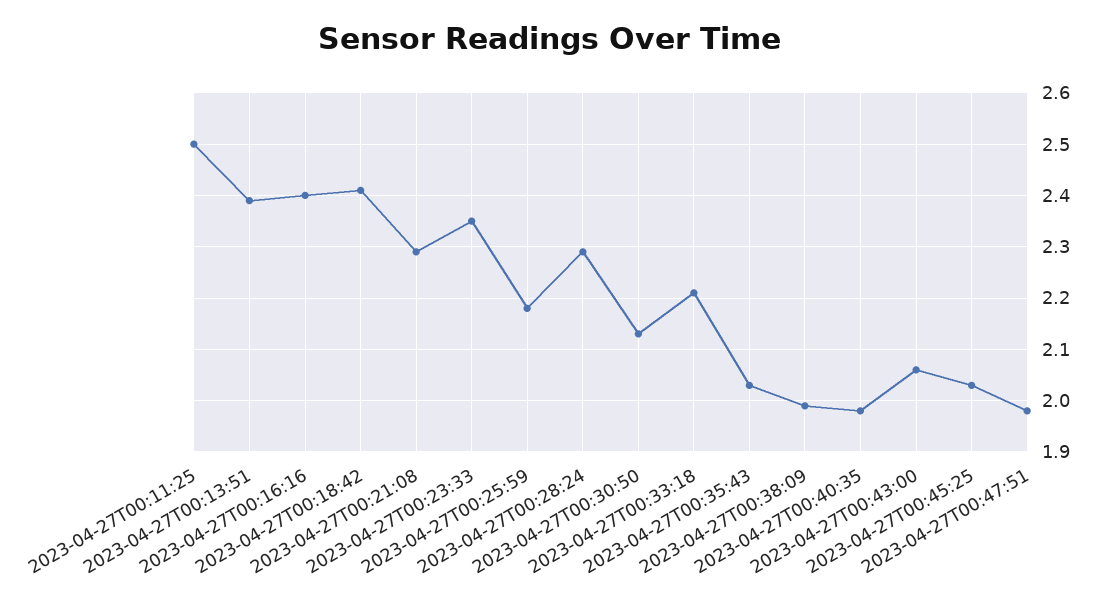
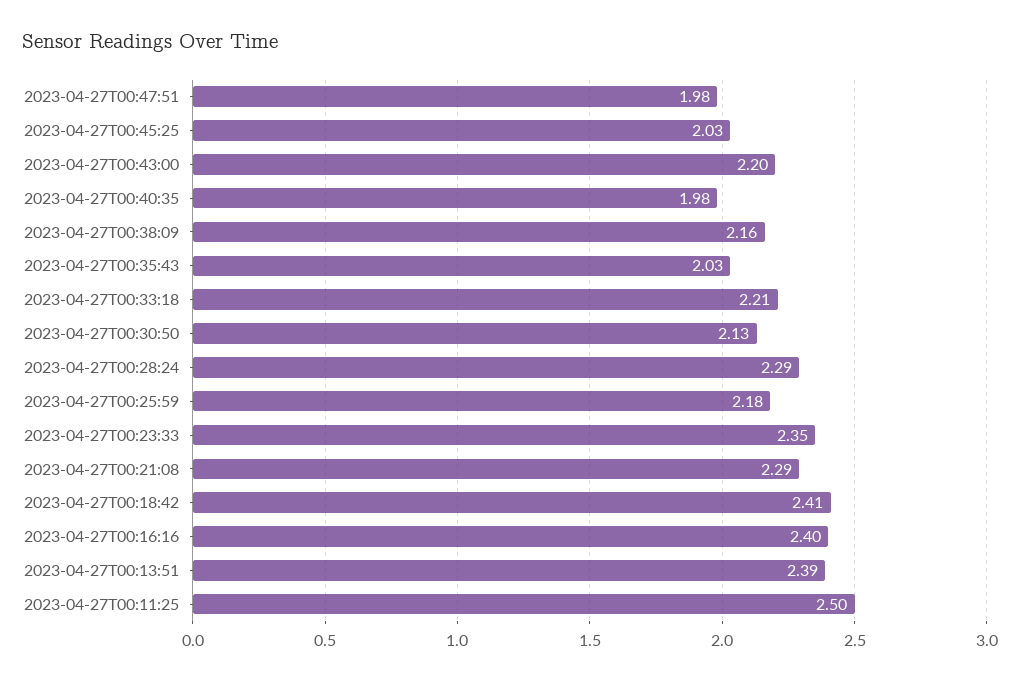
2023-04-27T00:38:09: 2 -> 2.16
2023-04-27T00:43:00: 2.05 -> 2.2

